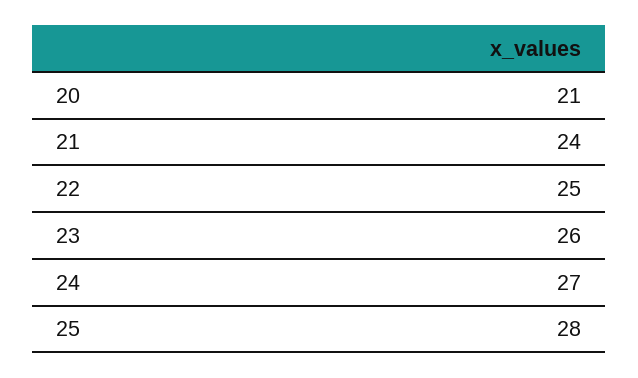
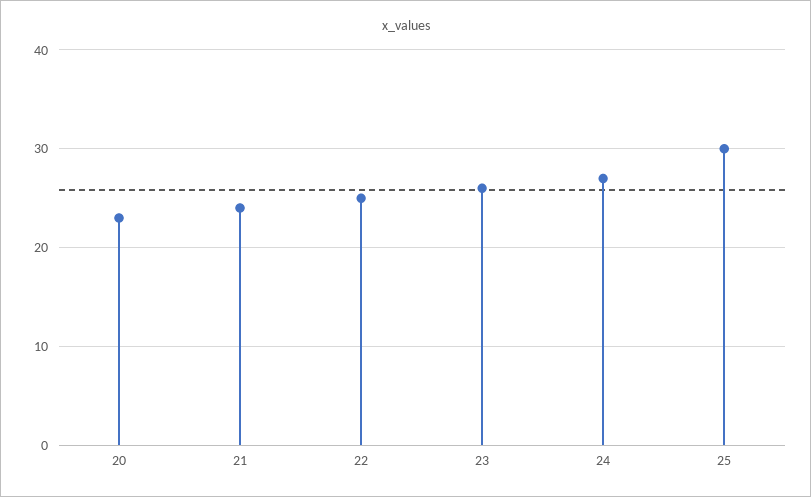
20: 21 -> 23
25: 28 -> 30

